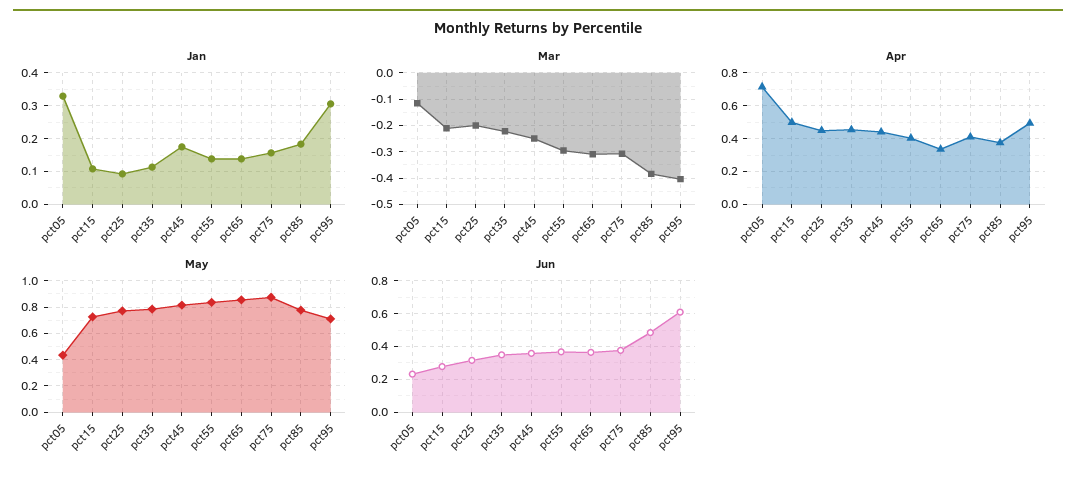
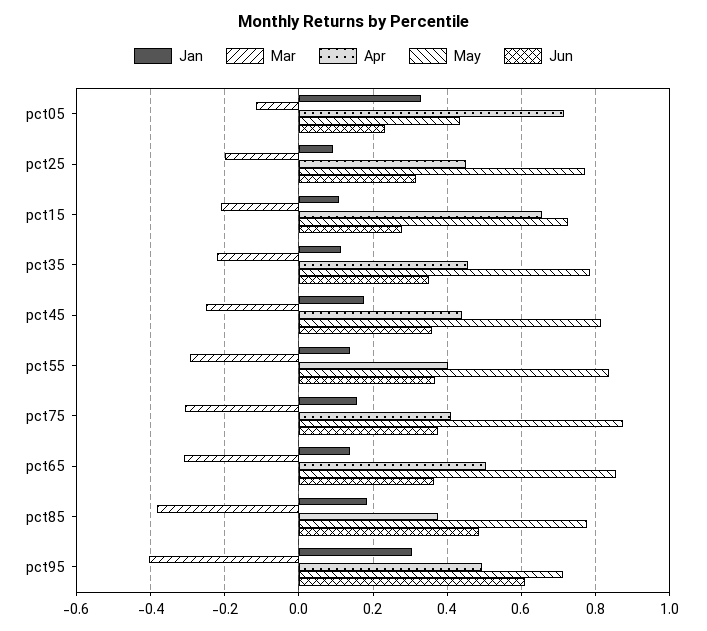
Apr, pct15: 0.5 -> 0.66
Apr, pct65: 0.35 -> 0.5

